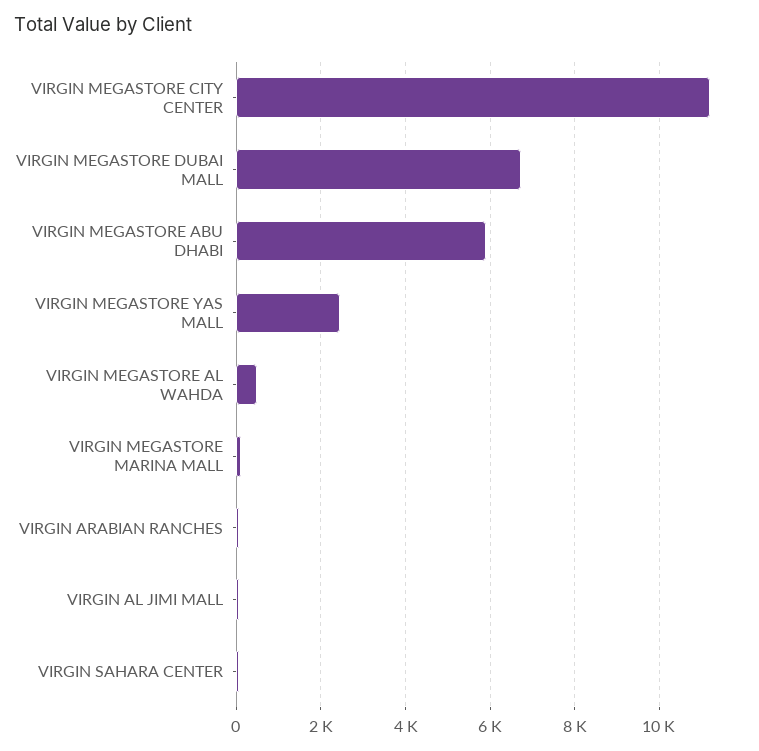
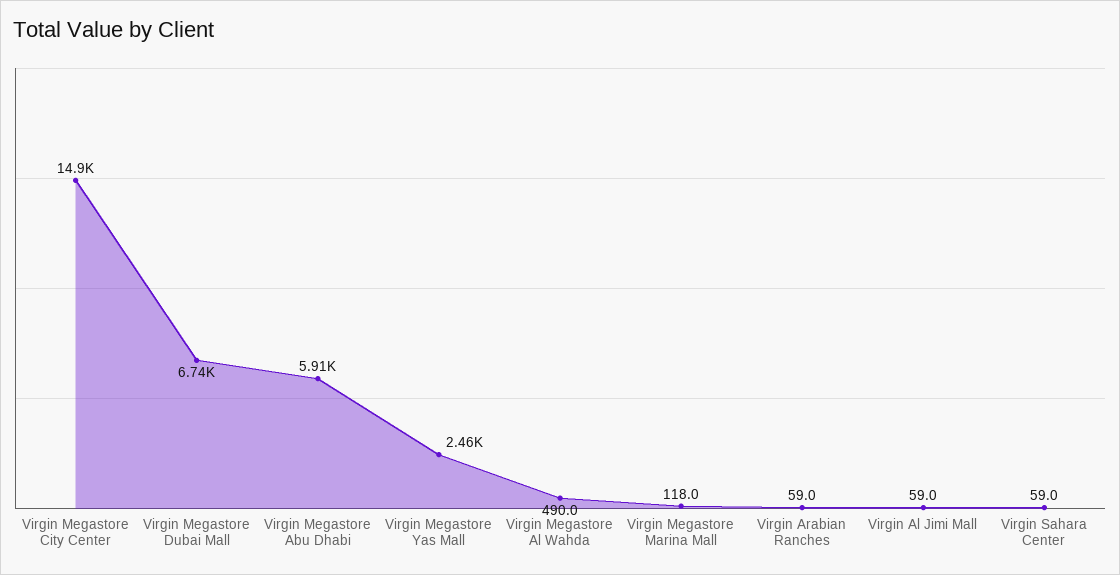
VIRGIN MEGASTORE CITY CENTER: 11200 -> 14900

